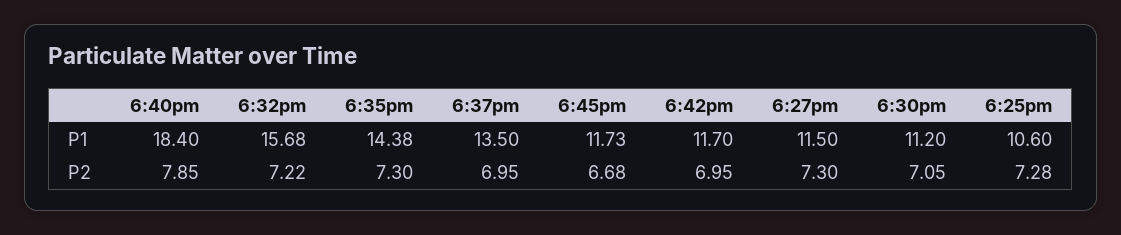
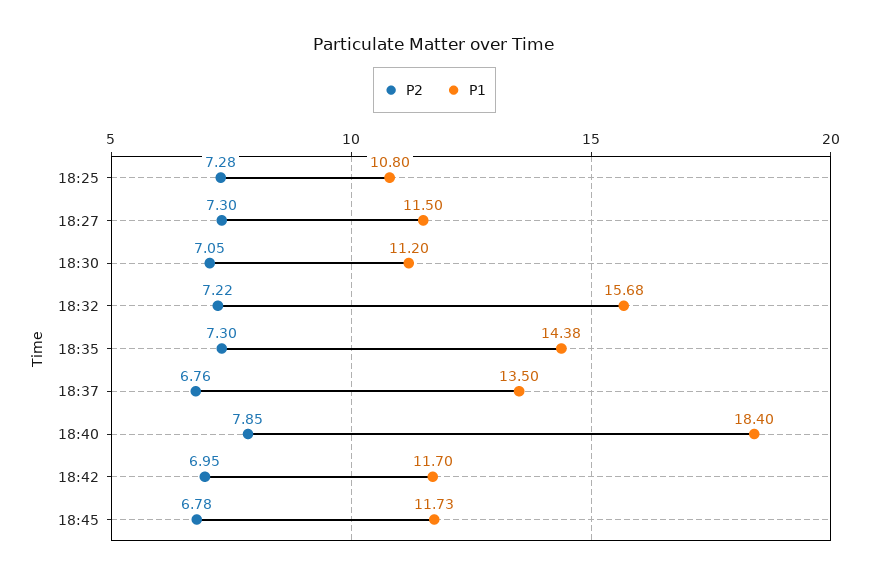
P1, 6:25pm: 10.6 -> 10.8
P2, 6:37pm: 6.95 -> 6.76
P2, 6:45pm: 6.68 -> 6.78

